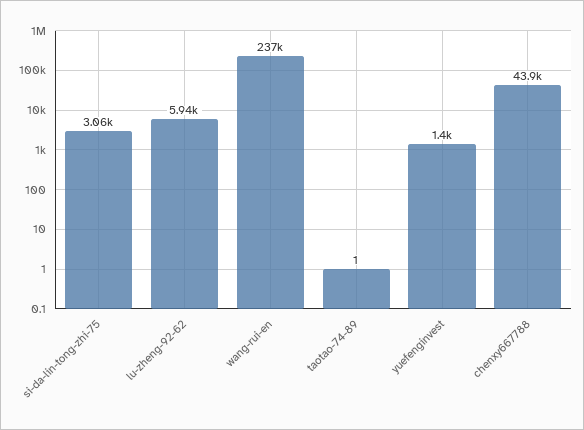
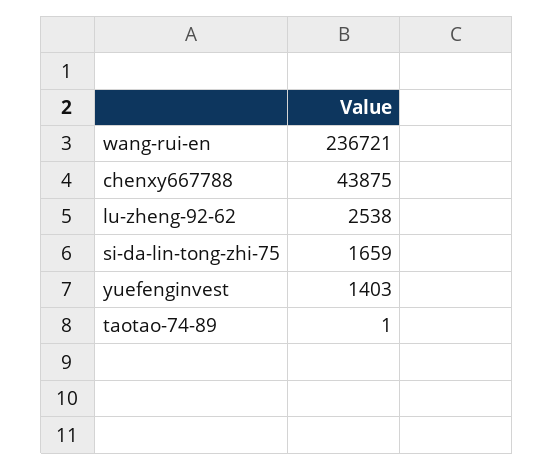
si-da-lin-tong-zhi-75: 3060 -> 1659
lu-zheng-92-62: 5940 -> 2538

